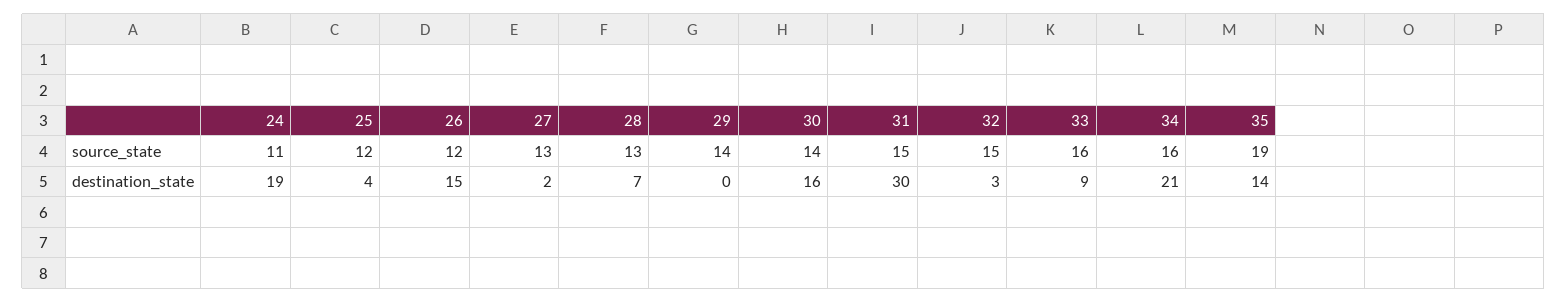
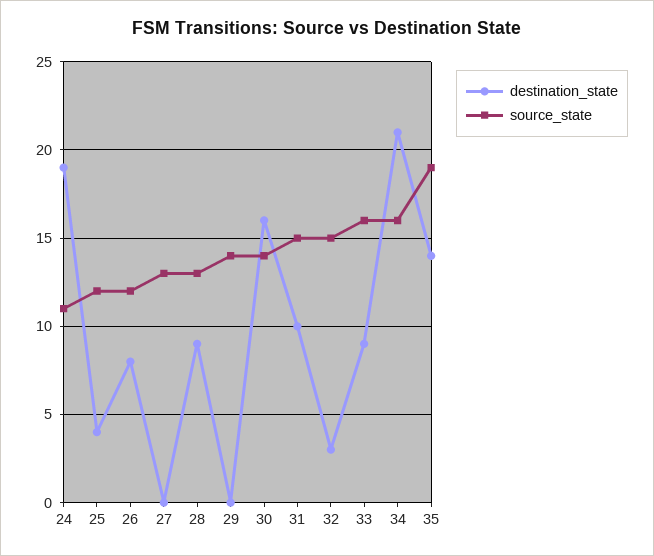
destination_state, 26: 15 -> 8
destination_state, 27: 2 -> 0
destination_state, 28: 7 -> 9
destination_state, 31: 30 -> 10

